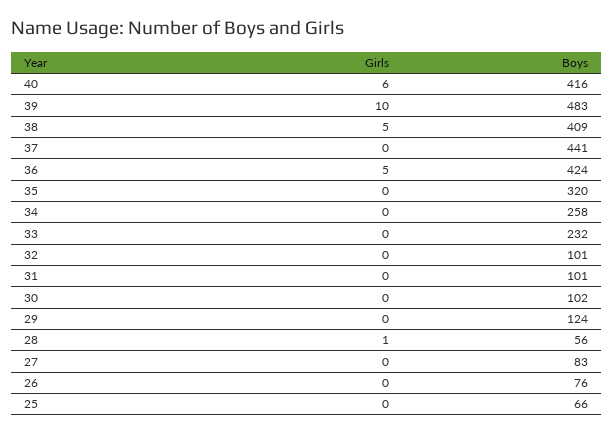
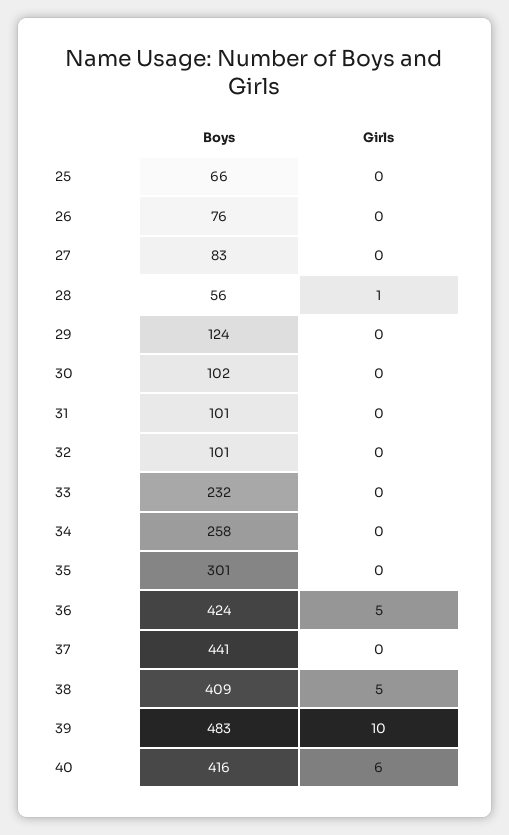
Boys, 35: 320 -> 301

